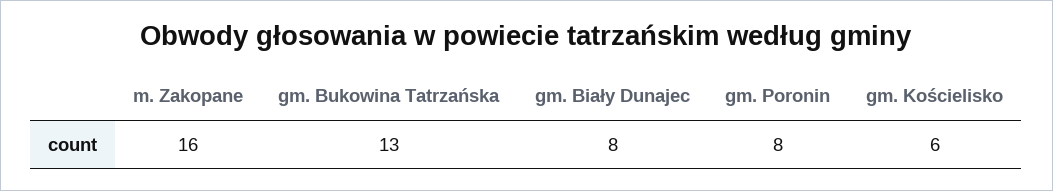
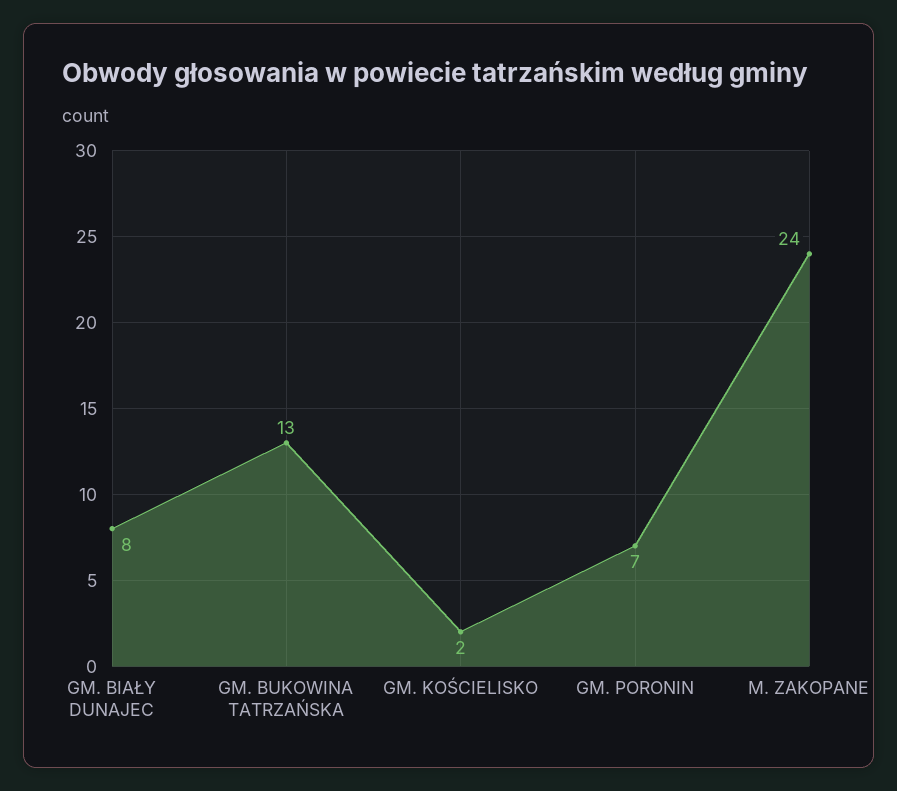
m. Zakopane: 16 -> 24
gm. Poronin: 8 -> 7
gm. Kościelisko: 6 -> 2

